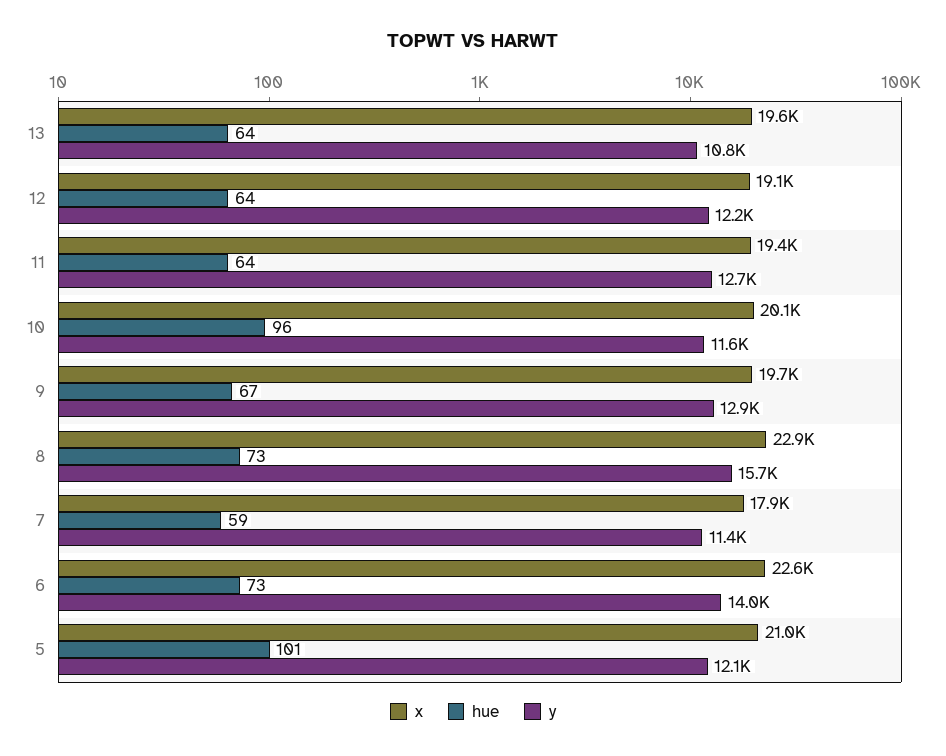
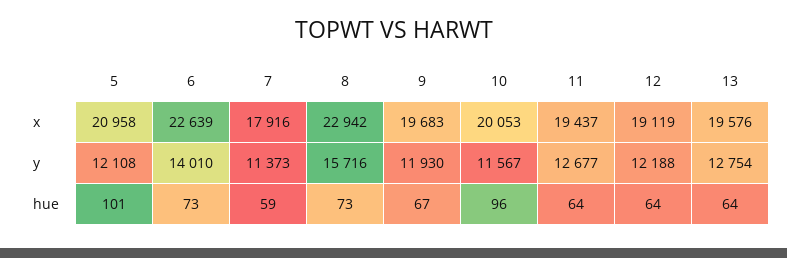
y, 13: 10800 -> 12754
y, 9: 12900 -> 11930

